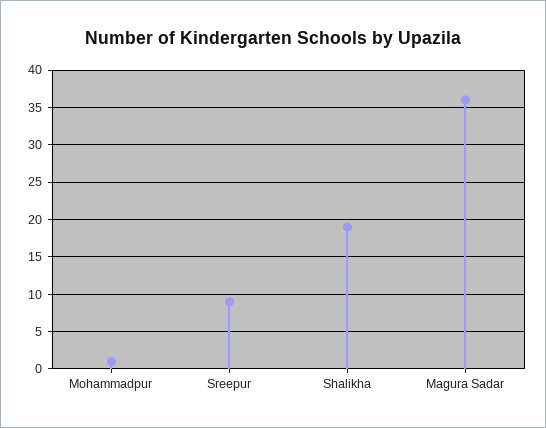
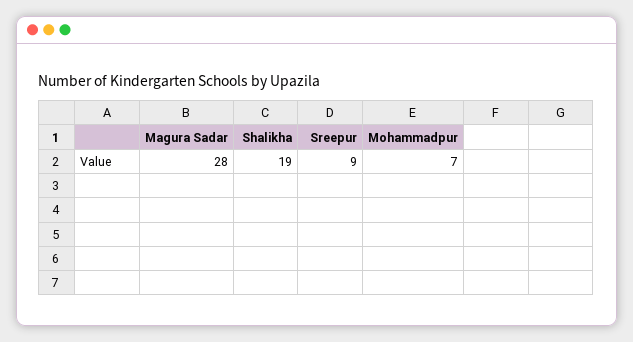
Mohammadpur: 1 -> 7
Magura Sadar: 36 -> 28

